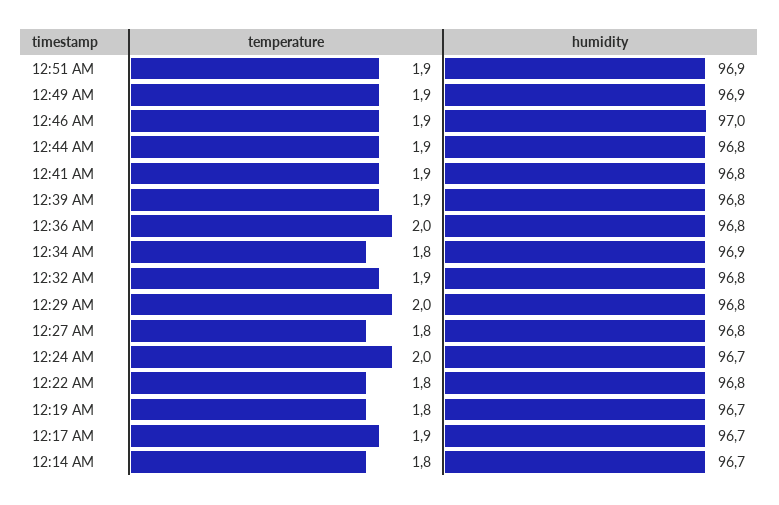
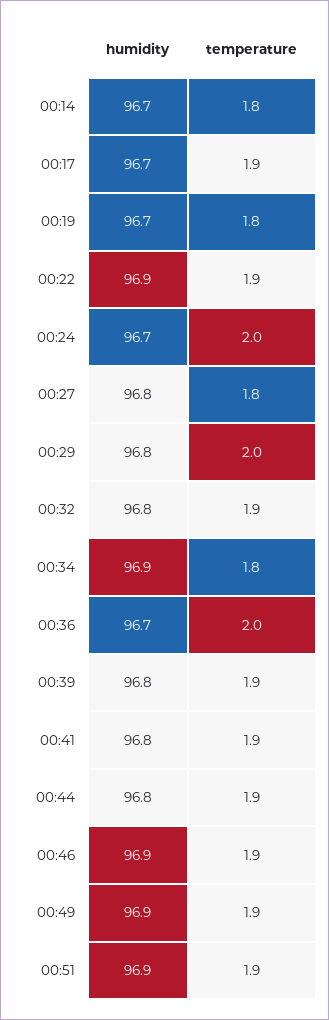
humidity, 12:46 AM: 97 -> 96.9
humidity, 12:36 AM: 96.8 -> 96.7
temperature, 12:22 AM: 1.8 -> 1.9
humidity, 12:22 AM: 96.8 -> 96.9

